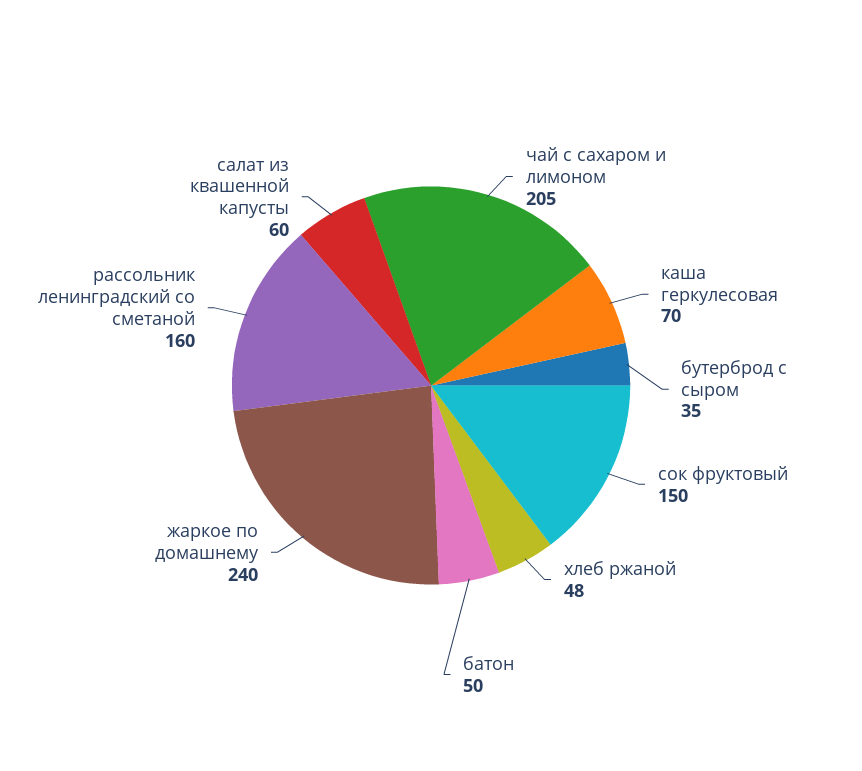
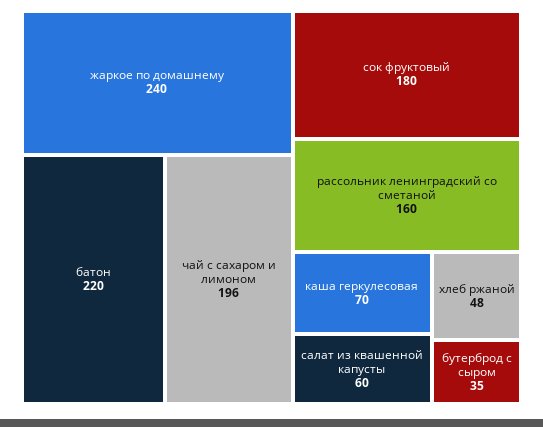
чай с сахаром и лимоном: 205 -> 196
сок фруктовый: 150 -> 180
батон: 50 -> 220

